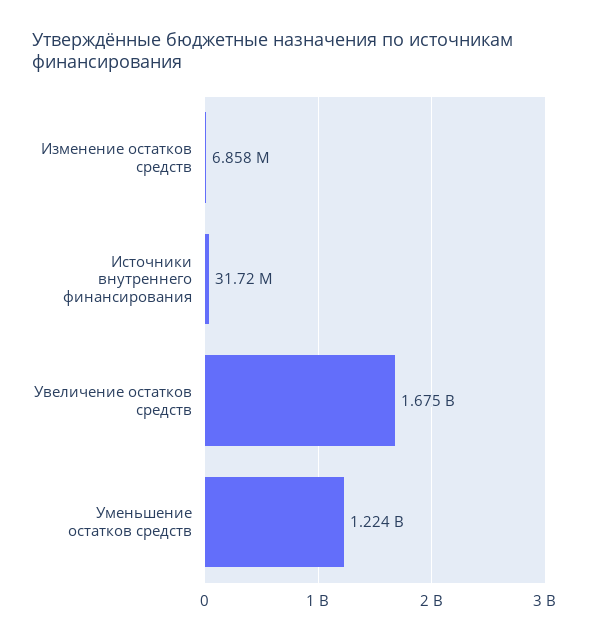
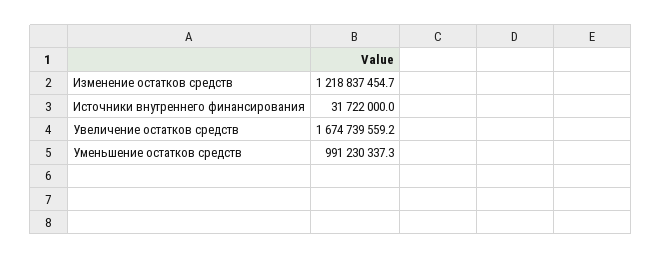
Изменение остатков средств: 6858000 -> 1218837454.7
Уменьшение остатков средств: 1224000000 -> 991230337.3

